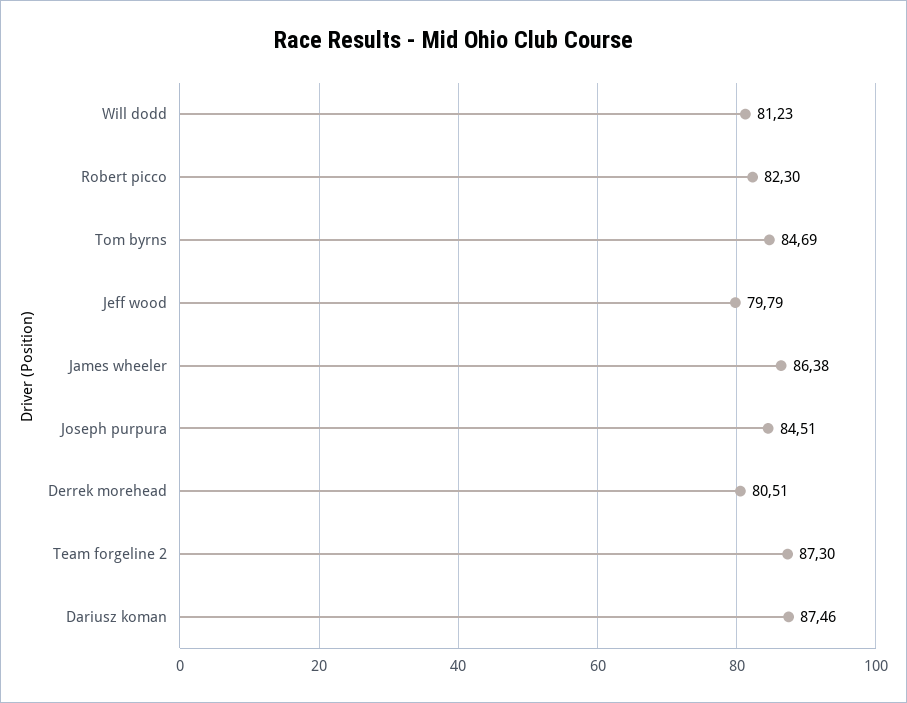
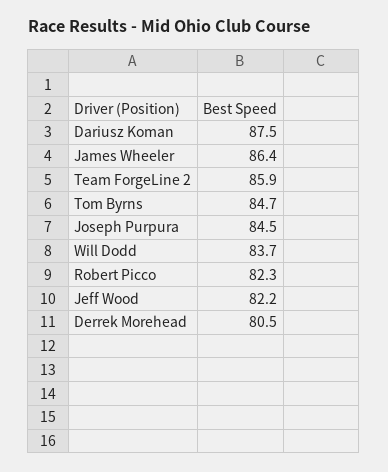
Will dodd: 81.23 -> 83.7
Jeff wood: 79.79 -> 82.2
Team forgeline 2: 87.3 -> 85.9

